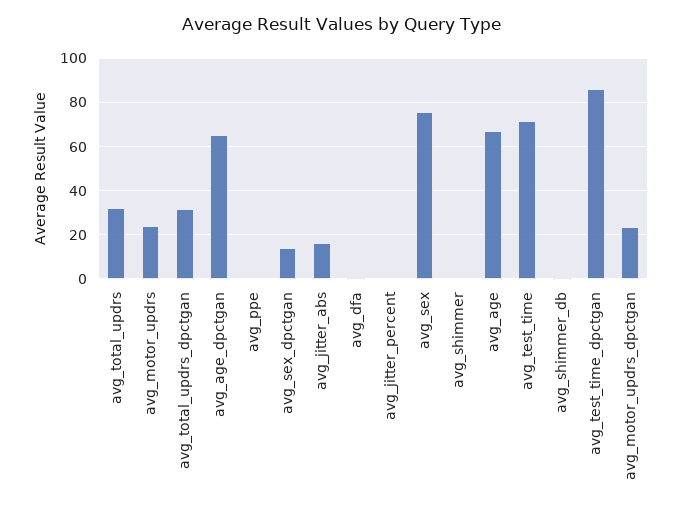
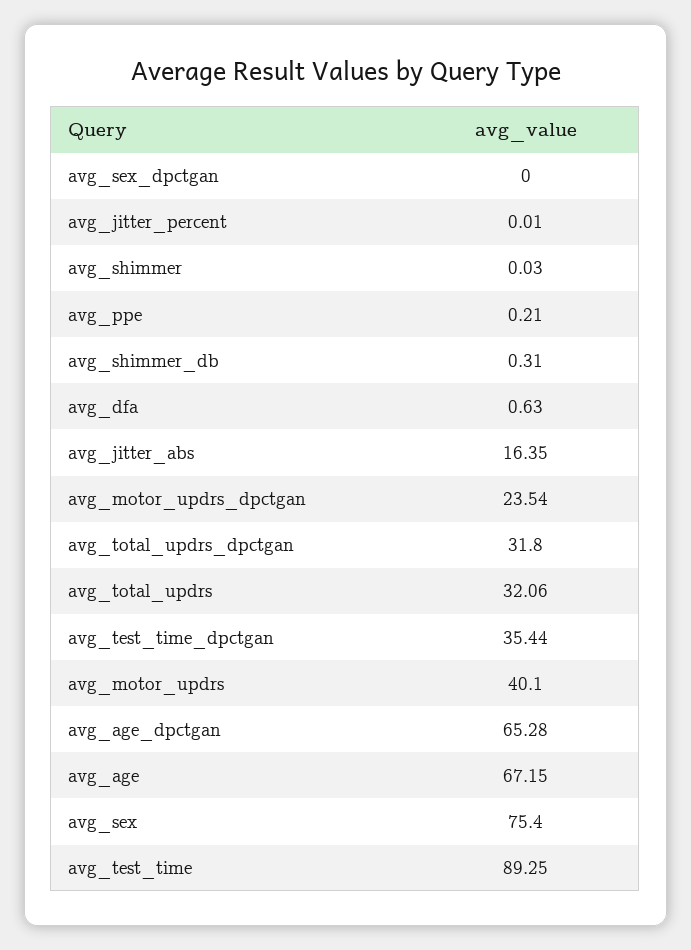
avg_motor_updrs: 25 -> 40.1
avg_sex_dpctgan: 15 -> 0
avg_test_time: 70 -> 89.25
avg_test_time_dpctgan: 85 -> 35.44

